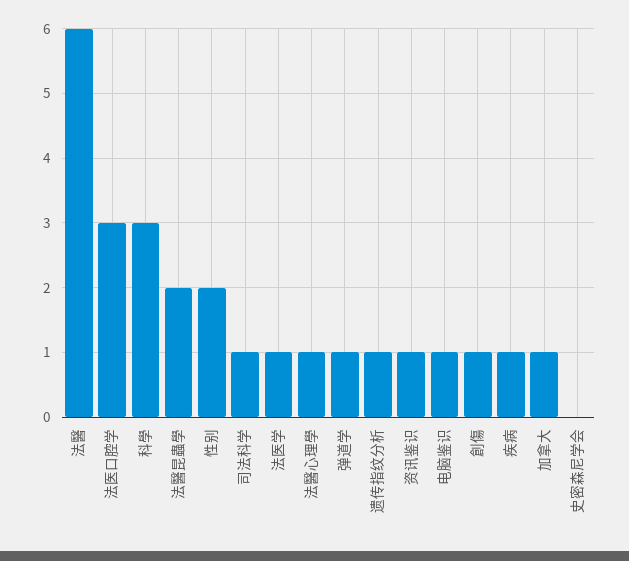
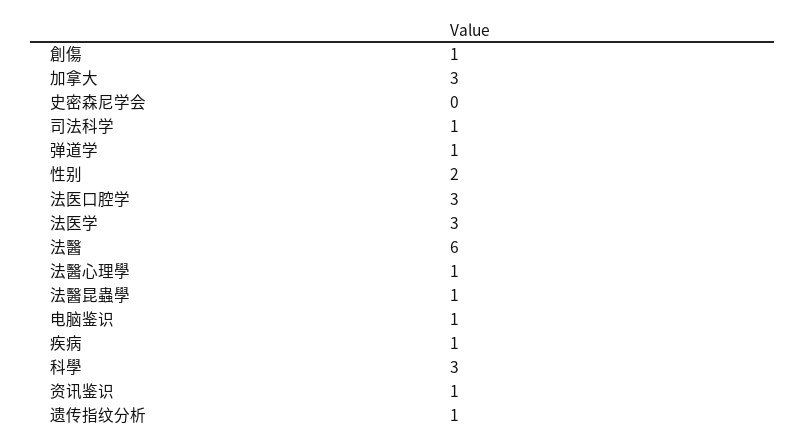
法醫昆蟲學: 2 -> 1
法医学: 1 -> 3
加拿大: 1 -> 3

